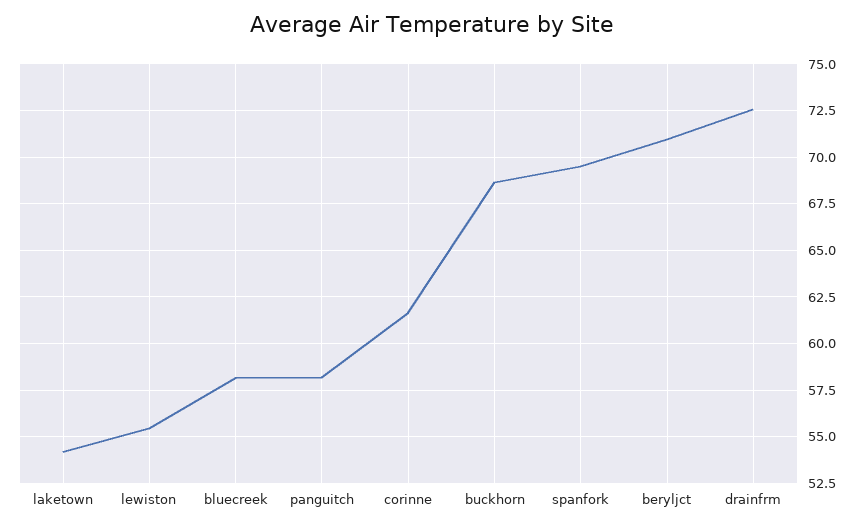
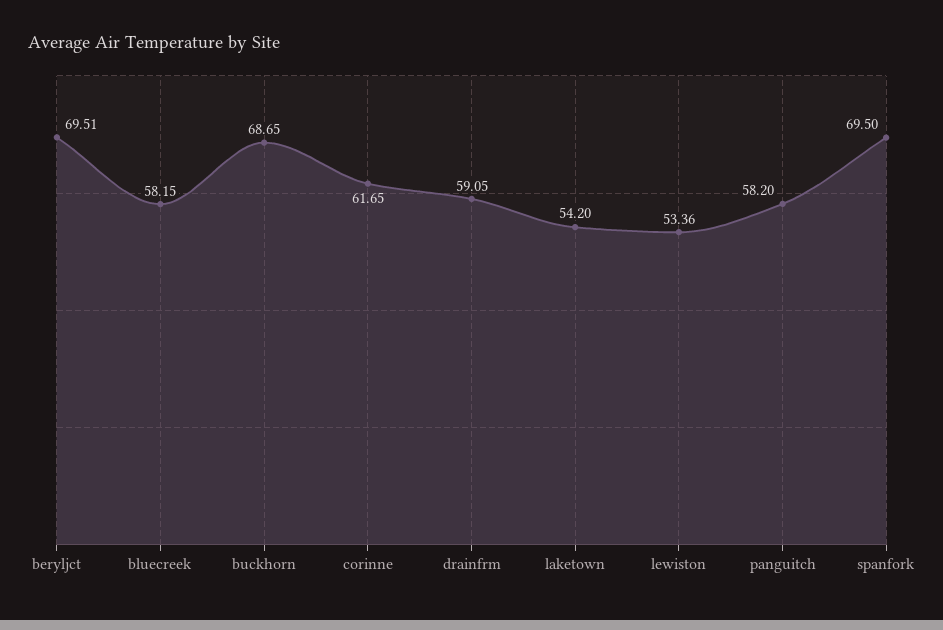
lewiston: 55.5 -> 53.36
beryljct: 71 -> 69.51
drainfrm: 72.5 -> 59.05

